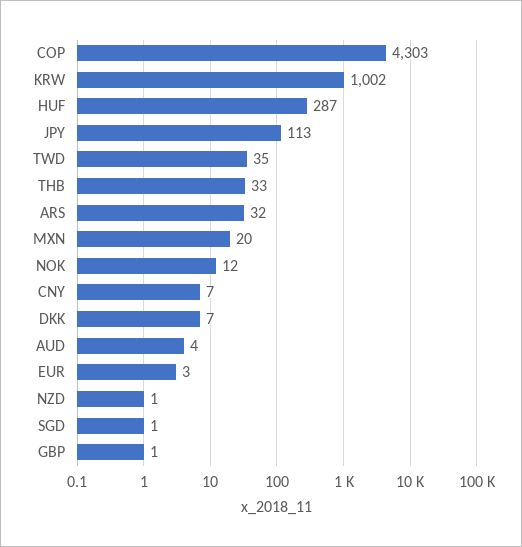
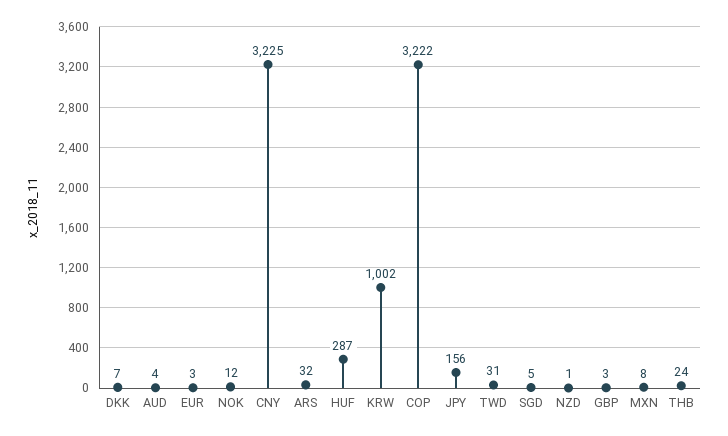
COP: 4303 -> 3222
JPY: 113 -> 156
TWD: 35 -> 31
THB: 33 -> 24
MXN: 20 -> 8
CNY: 7 -> 3225
SGD: 1 -> 5
GBP: 1 -> 3

